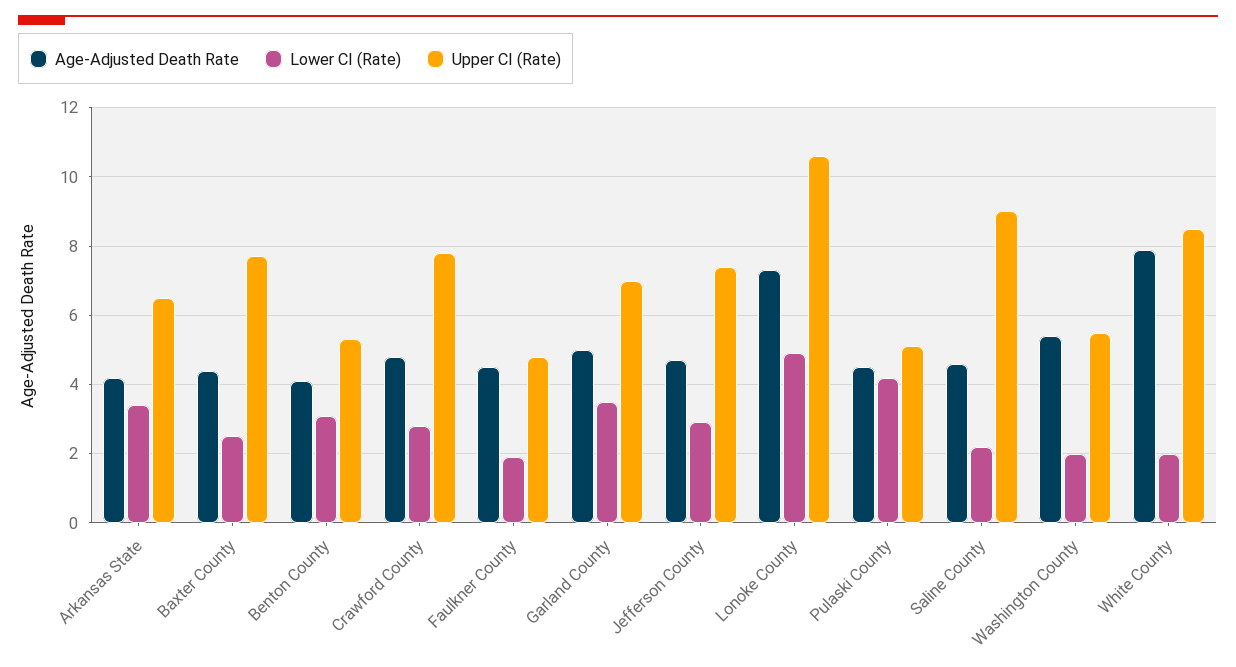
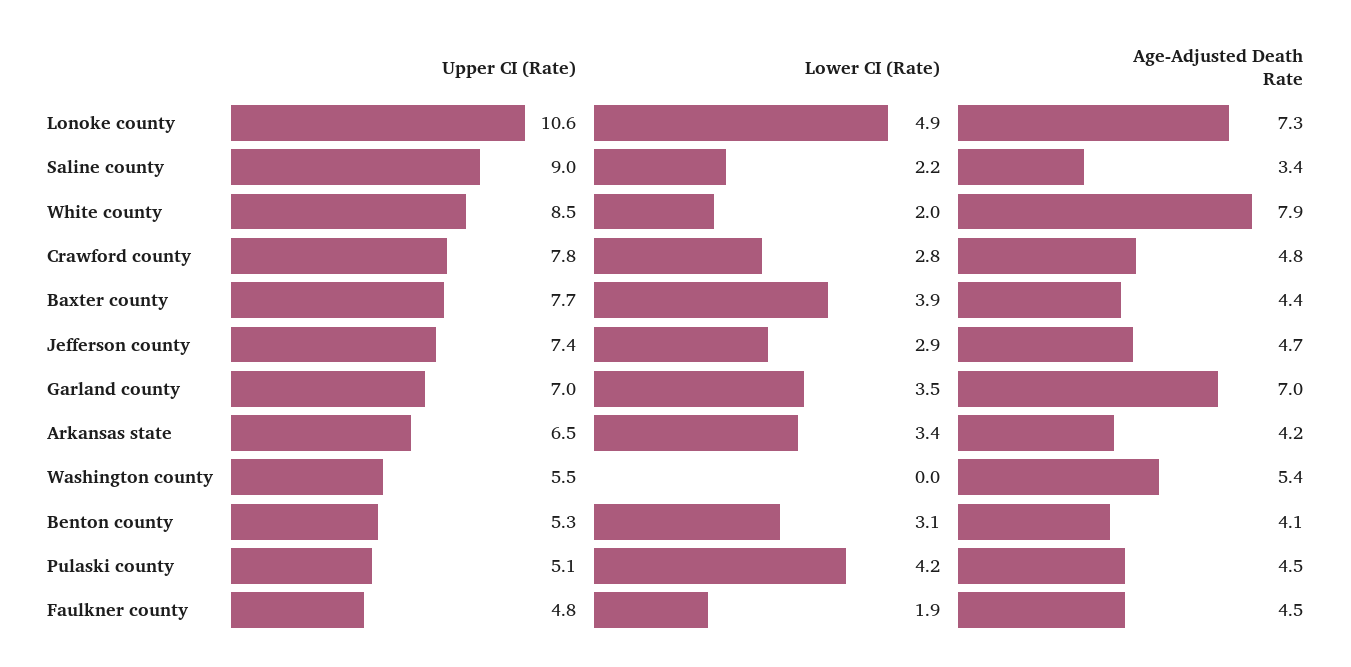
Lower CI (Rate), Baxter County: 2.5 -> 3.9
Age-Adjusted Death Rate, Garland County: 5 -> 7
Age-Adjusted Death Rate, Saline County: 4.5 -> 3.4
Lower CI (Rate), Washington County: 2 -> 0

